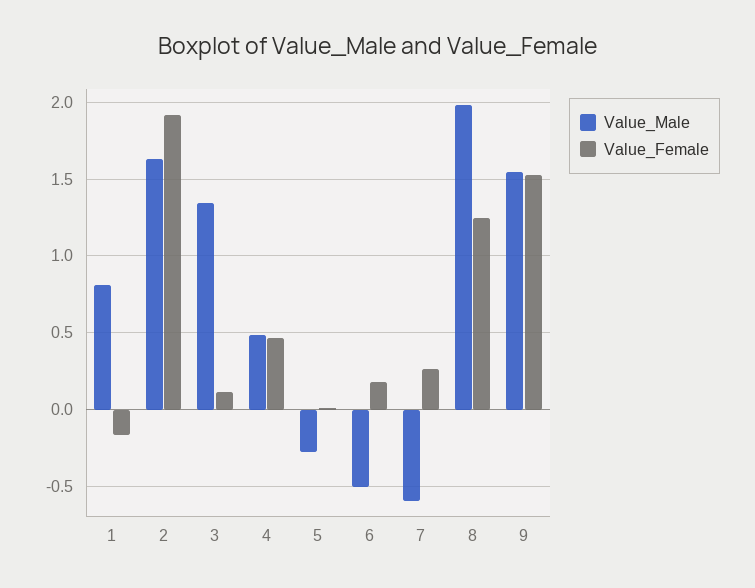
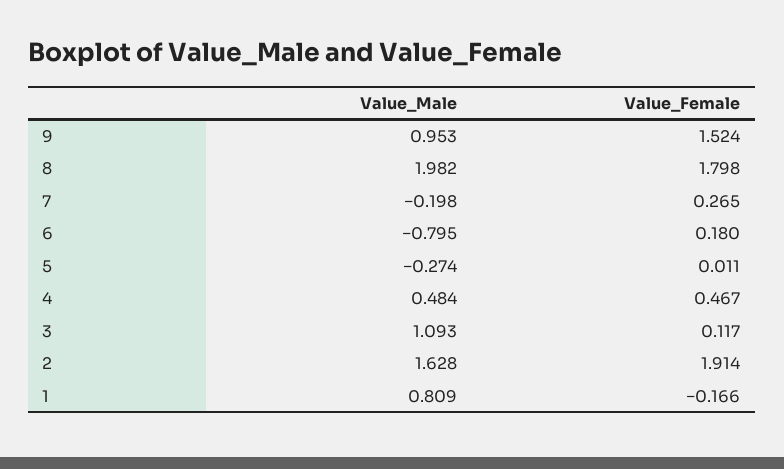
Value_Male, 3: 1.35 -> 1.093
Value_Male, 6: -0.5 -> -0.795
Value_Male, 7: -0.6 -> -0.198
Value_Female, 8: 1.25 -> 1.798
Value_Male, 9: 1.55 -> 0.953

